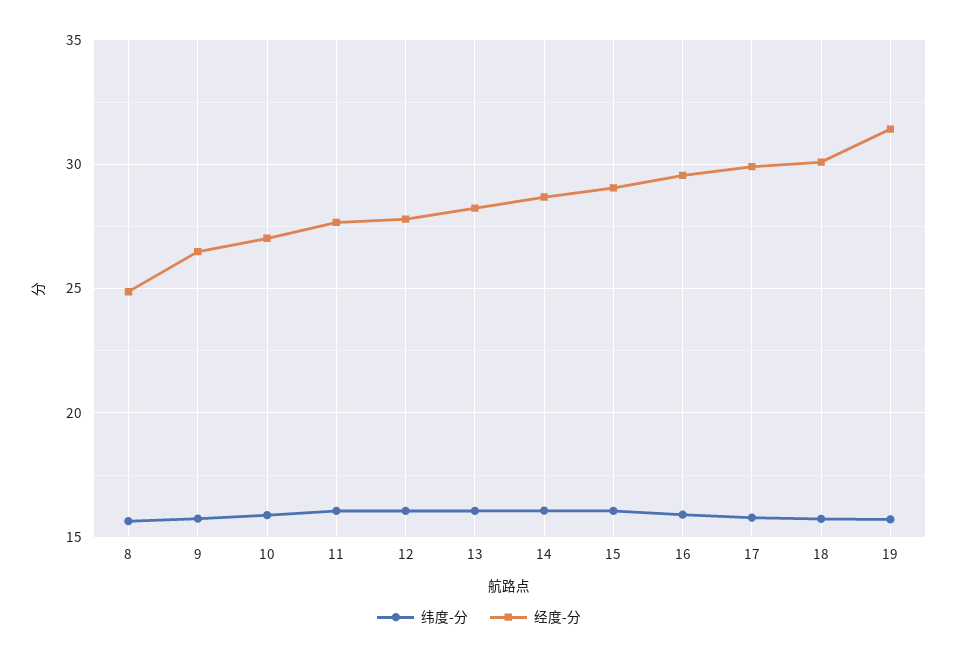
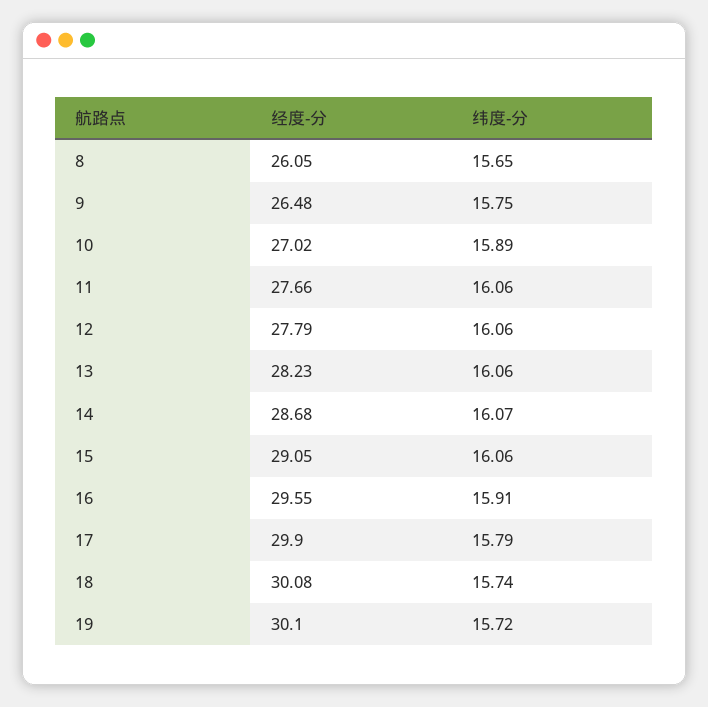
经度-分, 8: 25 -> 26.05
经度-分, 19: 31.5 -> 30.1

